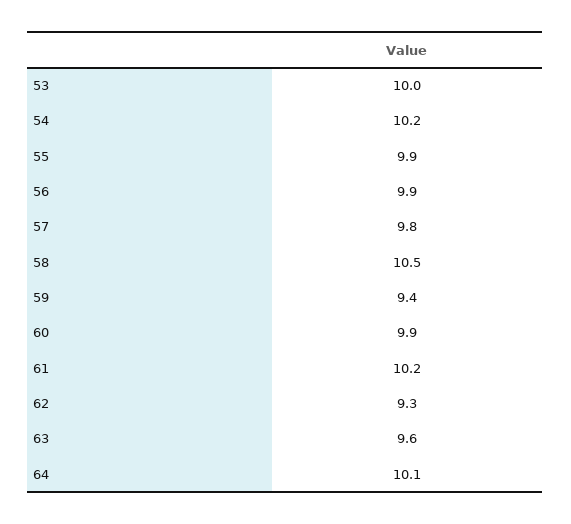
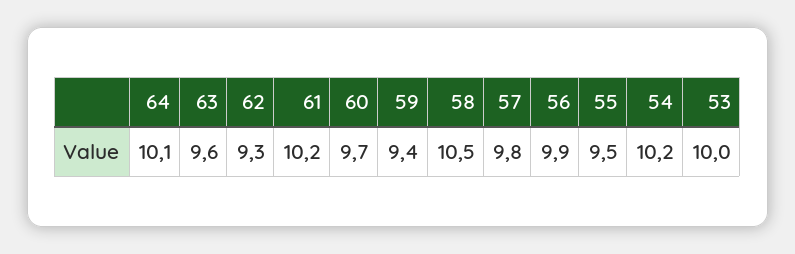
55: 9.9 -> 9.5
60: 9.9 -> 9.7

